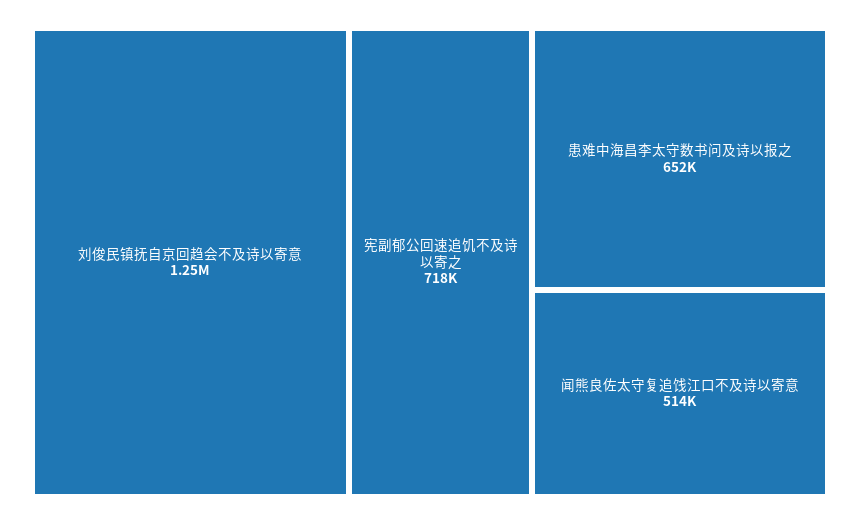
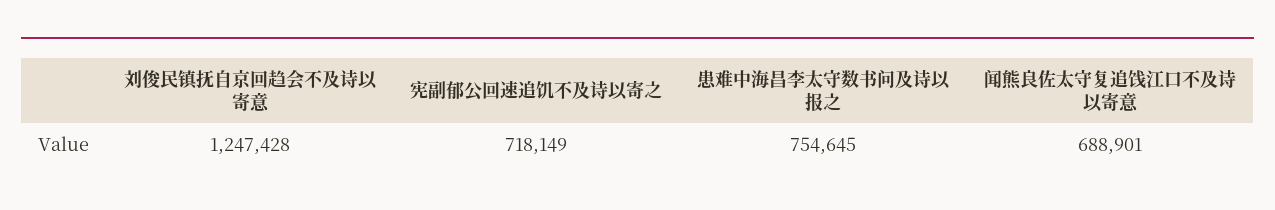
患难中海昌李太守数书问及诗以报之: 652000 -> 754645
闻熊良佐太守复追饯江口不及诗以寄意: 514000 -> 688901

